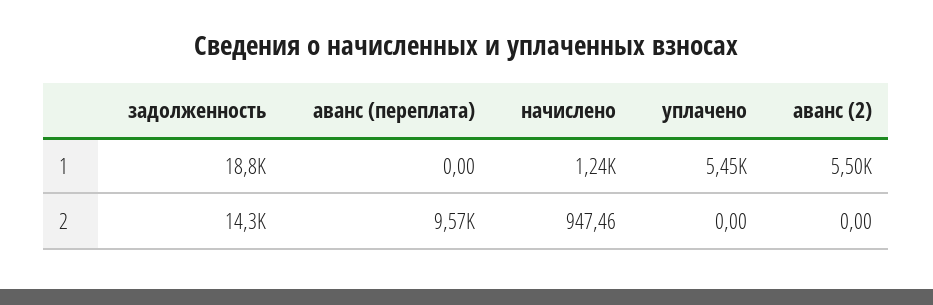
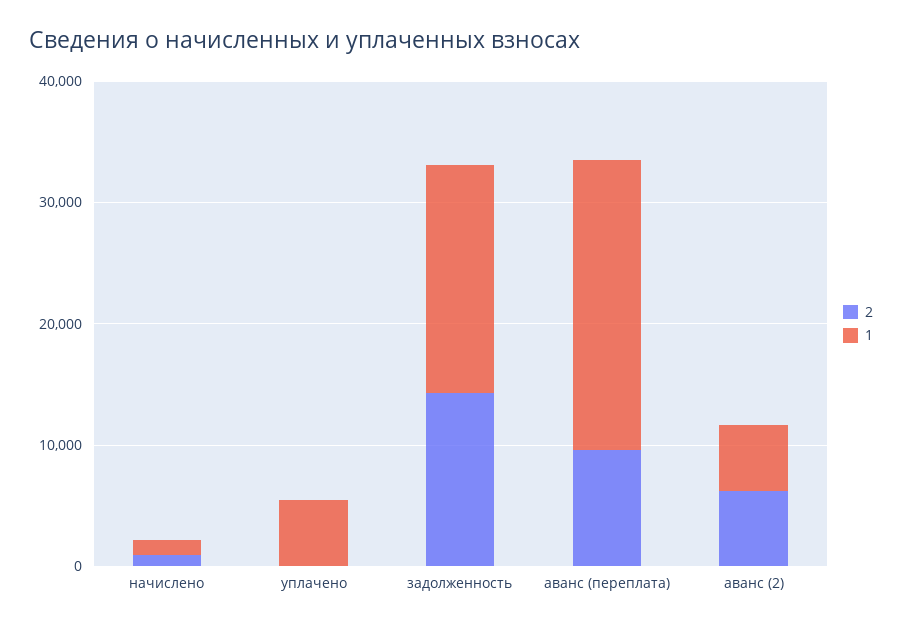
1, аванс (переплата): 0 -> 24000
2, аванс (2): 0 -> 6000

